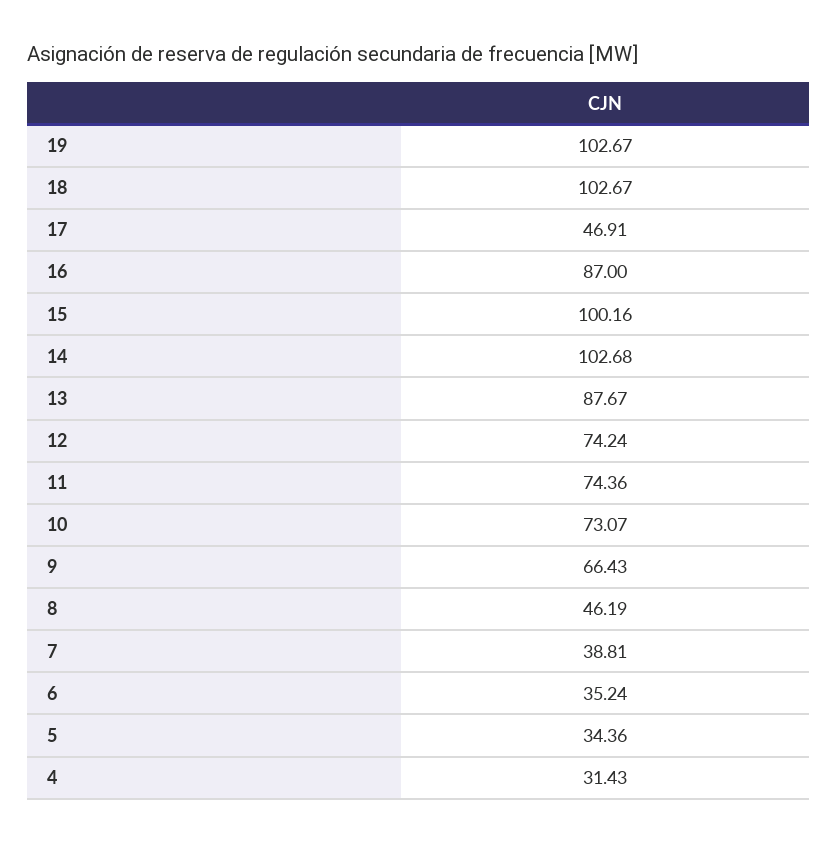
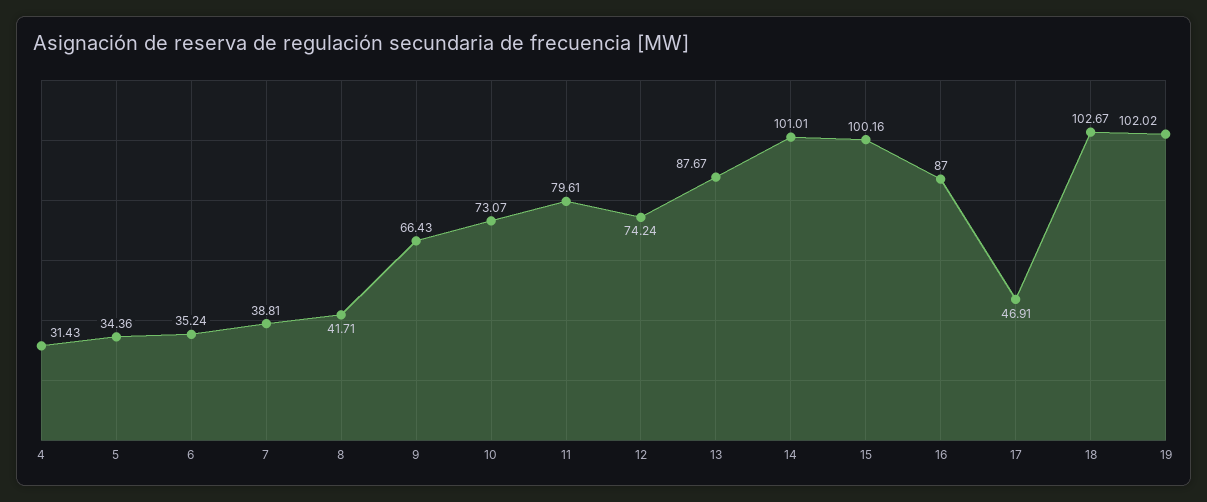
19: 102.67 -> 102.02
14: 102.68 -> 101.01
11: 74.36 -> 79.61
8: 46.19 -> 41.71

